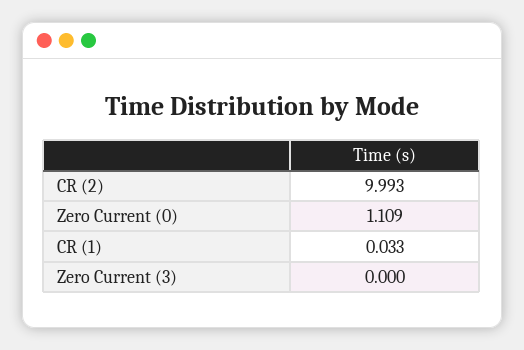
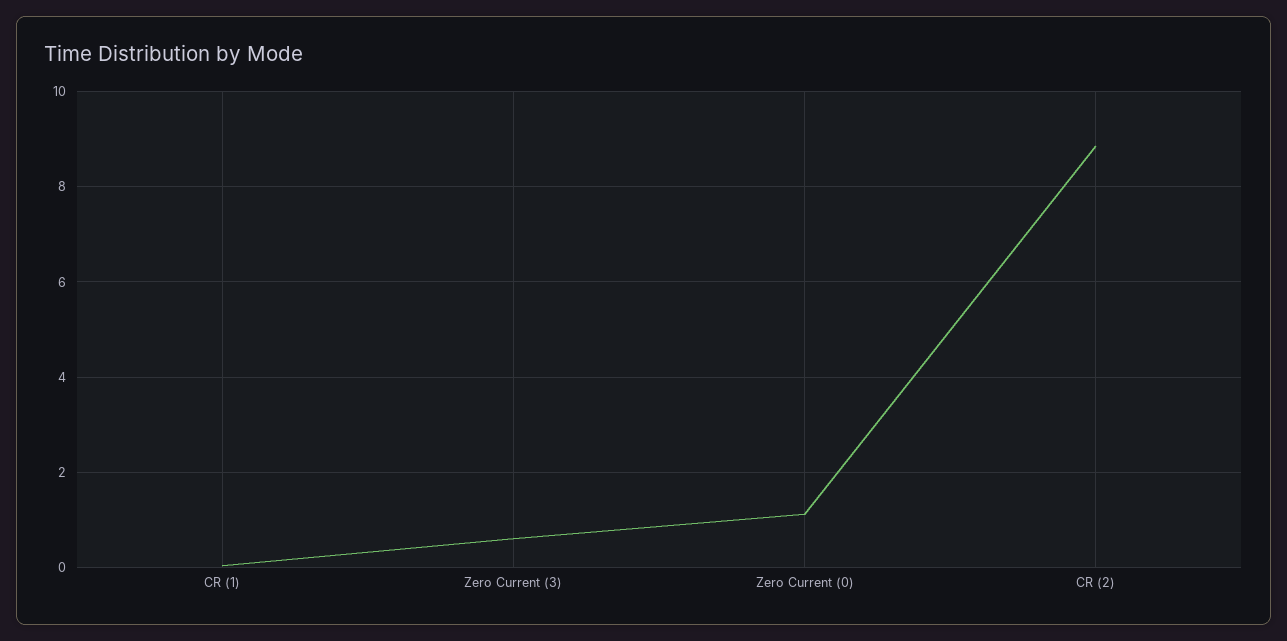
CR (2): 9.993 -> 8.8
Zero Current (3): 0 -> 0.6

